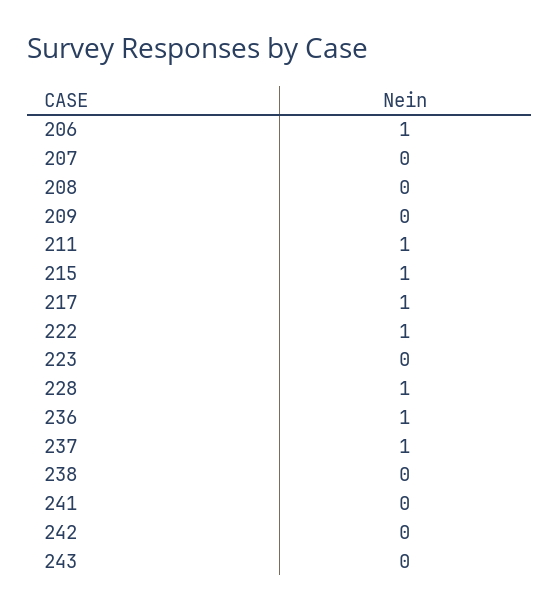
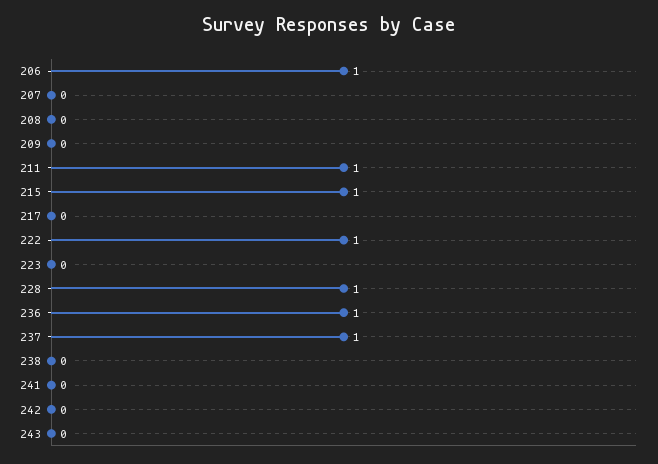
217: 1 -> 0

